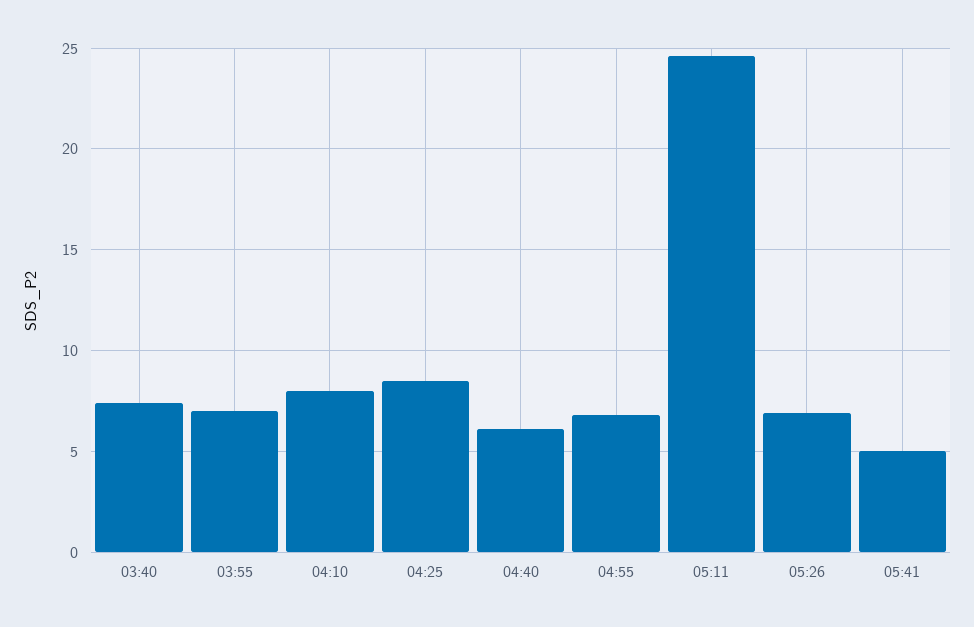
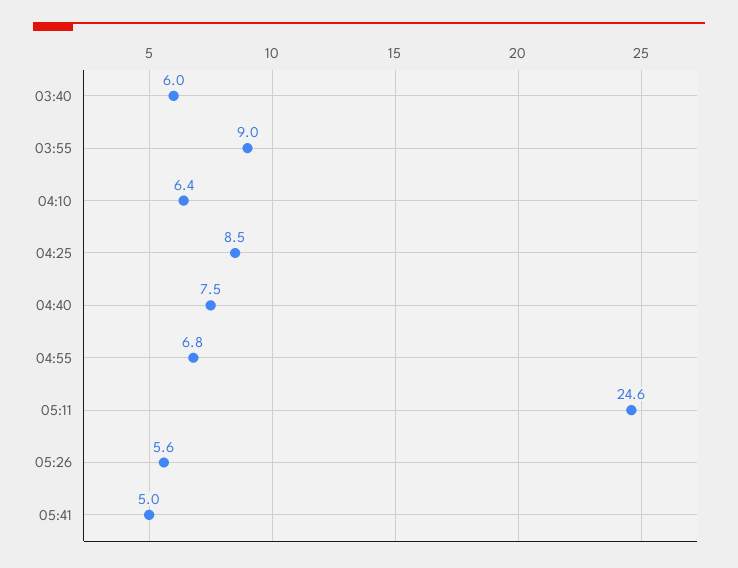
03:40: 7.5 -> 6
03:55: 7 -> 9
04:10: 8 -> 6.4
04:40: 6 -> 7.5
05:26: 7 -> 5.6

